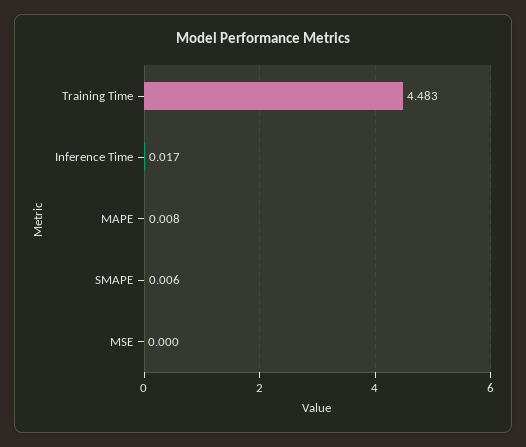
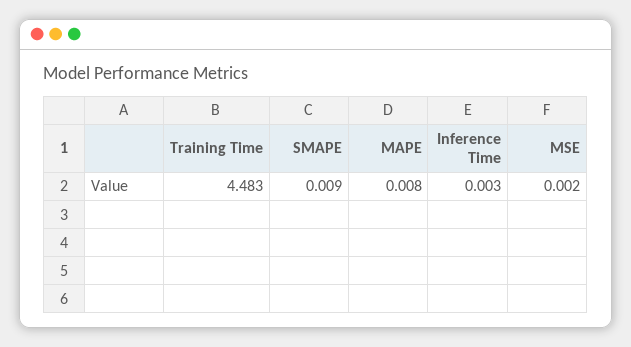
Inference Time: 0.017 -> 0.003
SMAPE: 0.006 -> 0.009
MSE: 0 -> 0.002

